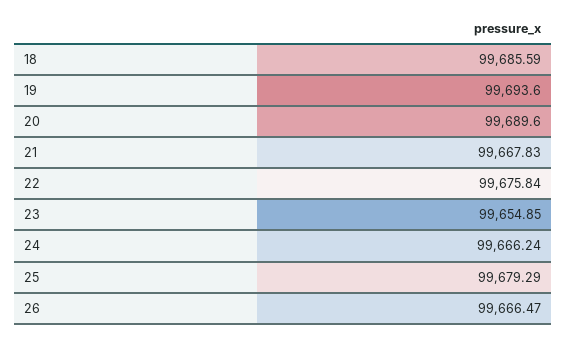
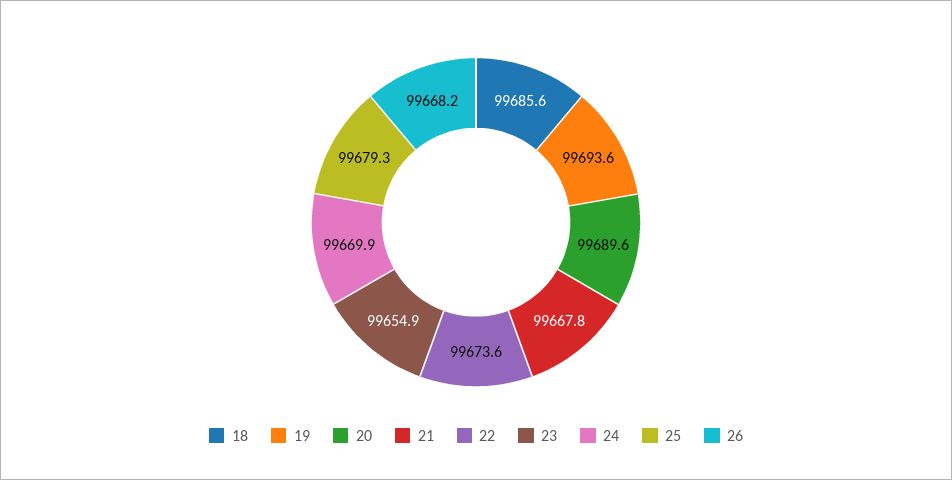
22: 99675.84 -> 99673.6
24: 99666.24 -> 99669.9
26: 99666.47 -> 99668.2

